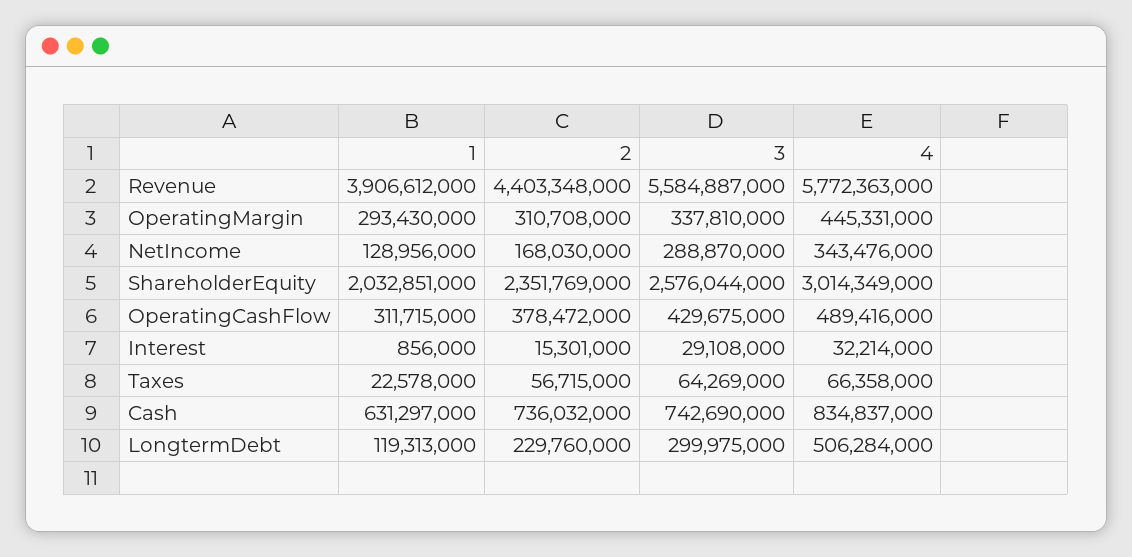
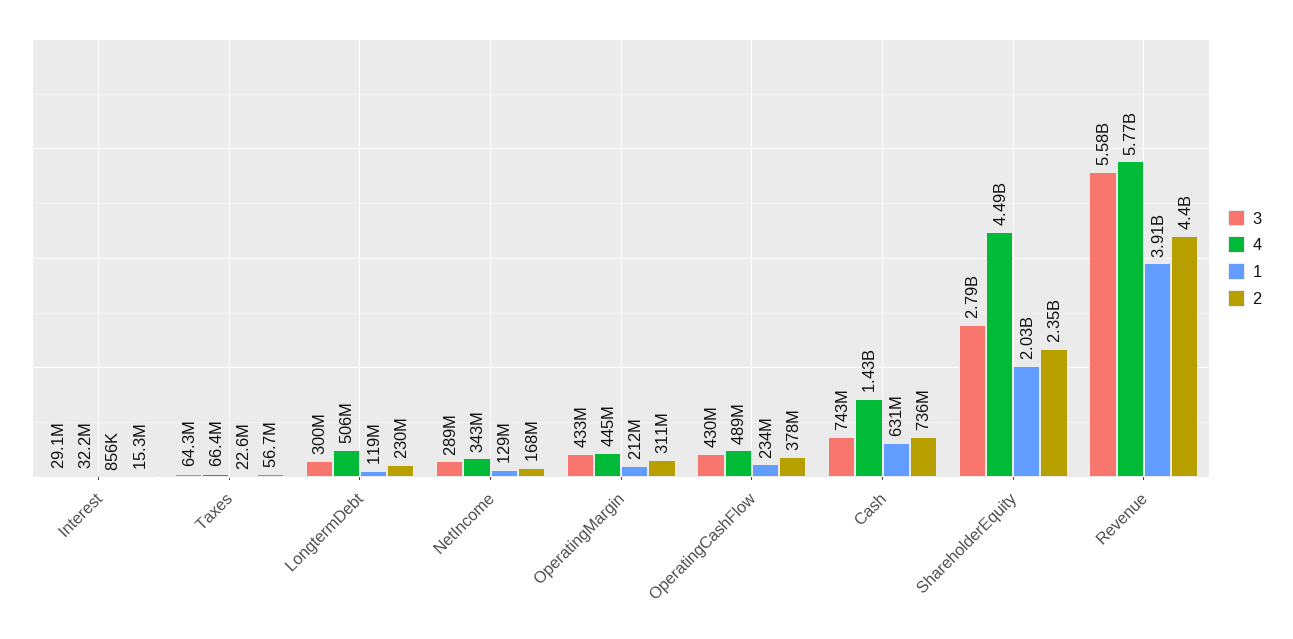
1, OperatingMargin: 293430000 -> 212000000
3, OperatingMargin: 337810000 -> 433000000
3, ShareholderEquity: 2576044000 -> 2790000000
4, ShareholderEquity: 3014349000 -> 4490000000
1, OperatingCashFlow: 311715000 -> 234000000
4, Cash: 834837000 -> 1430000000

